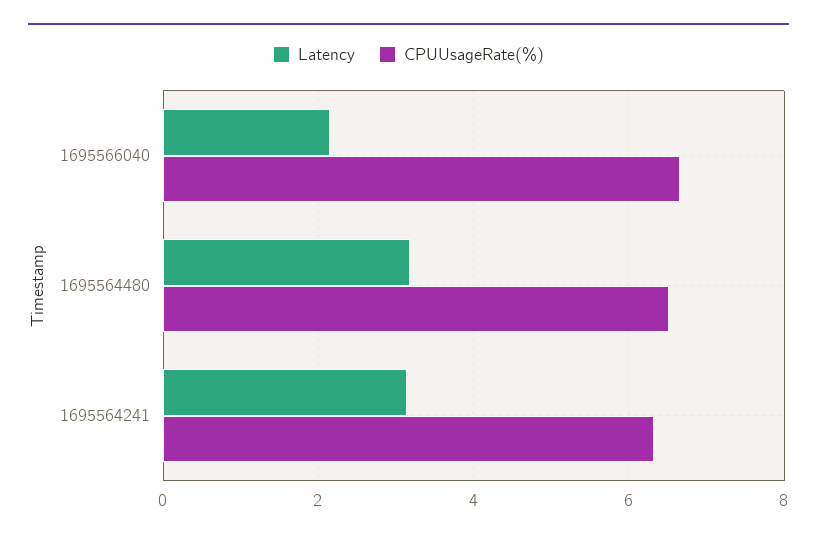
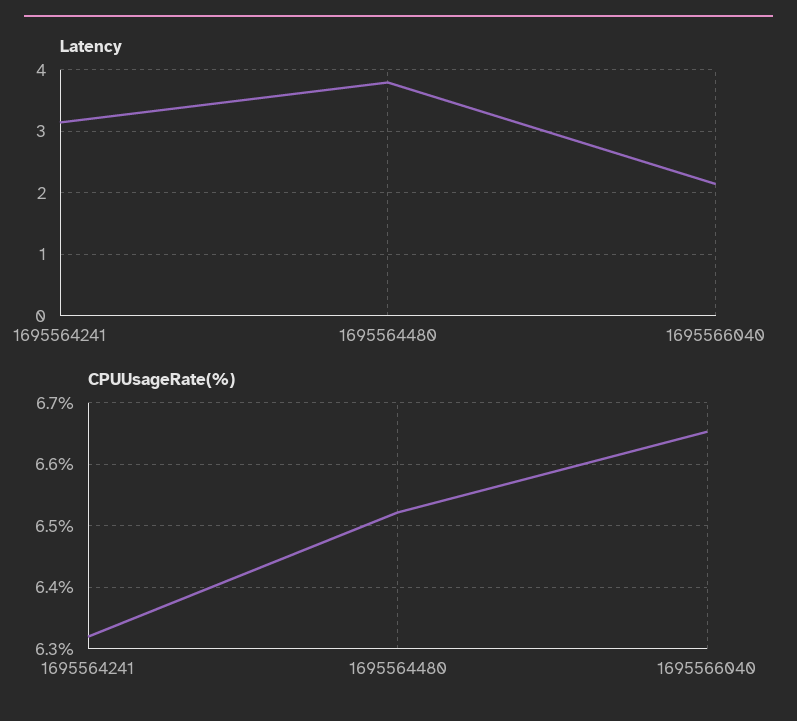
Latency, 1695564480: 3.2 -> 3.8

